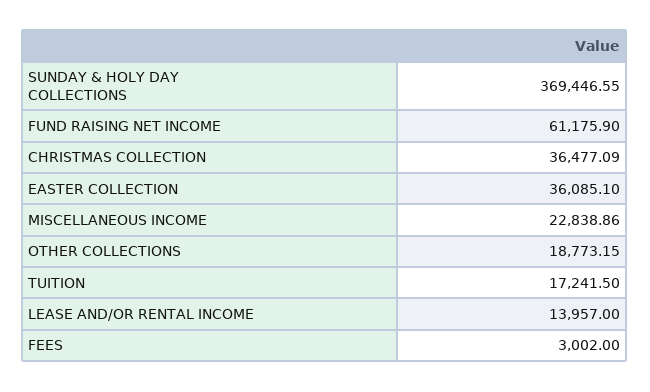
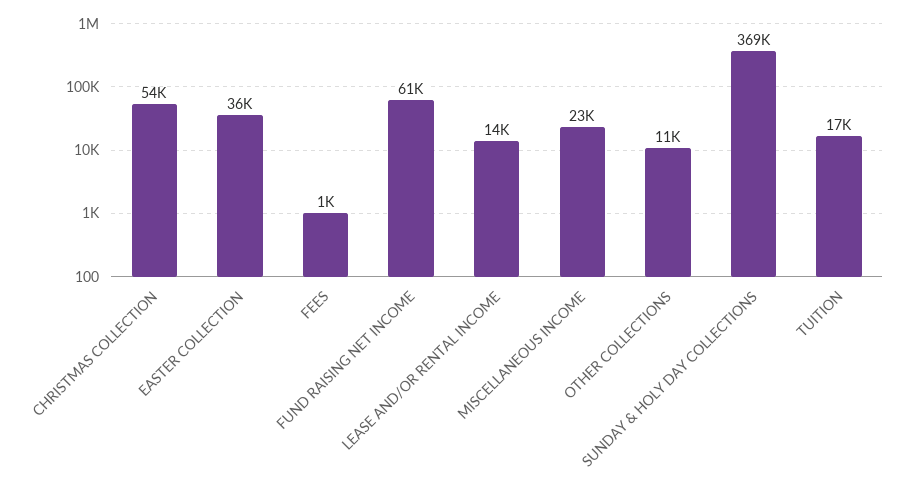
CHRISTMAS COLLECTION: 36477.09 -> 54000
OTHER COLLECTIONS: 18773.15 -> 11000
FEES: 3002 -> 1000

